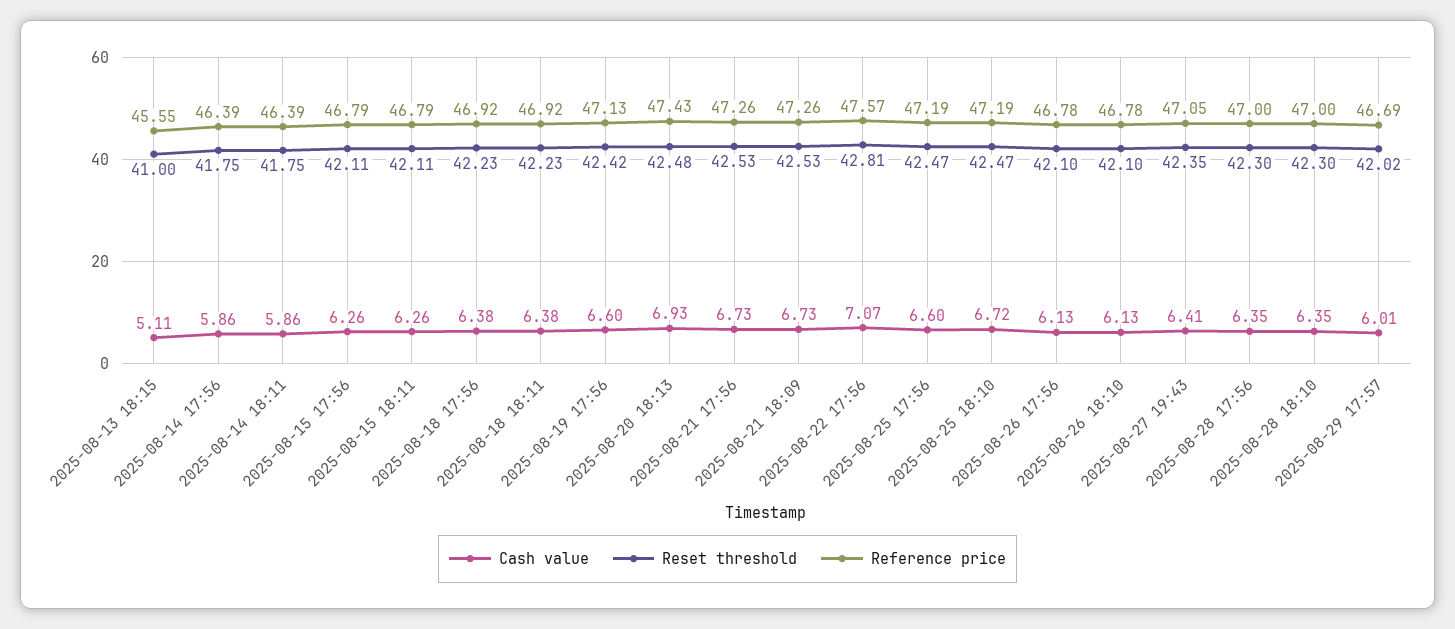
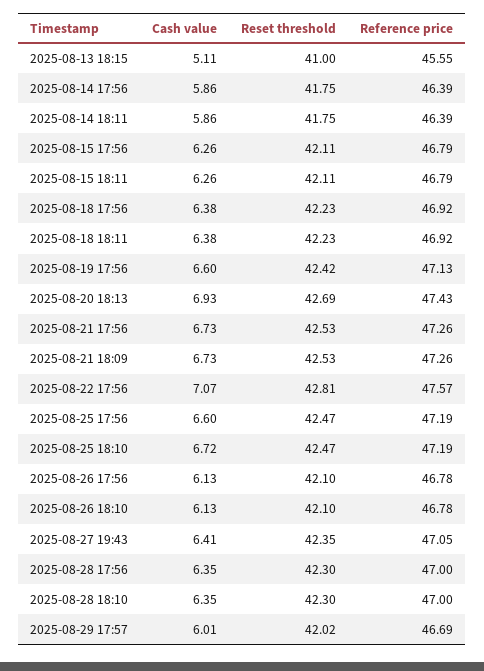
Reset threshold, 2025-08-20 18:13: 42.48 -> 42.69

